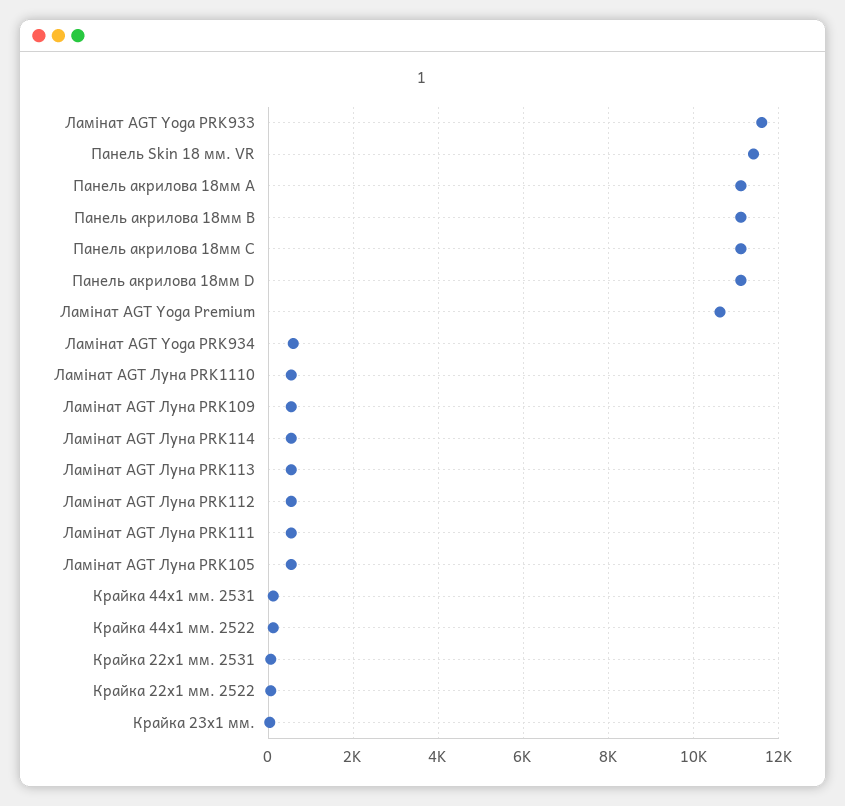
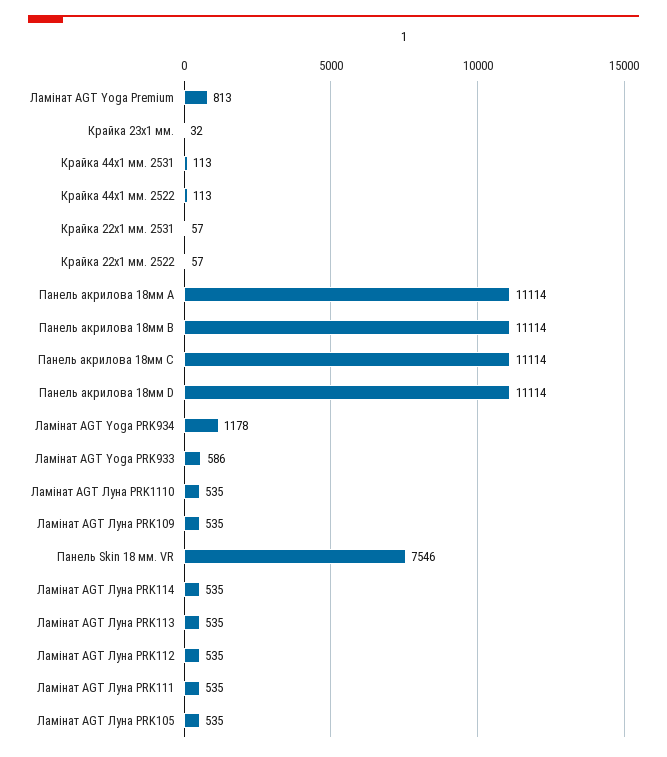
Ламінат AGT Yoga PRK933: 11600 -> 586
Панель Skin 18 мм. VR: 11400 -> 7546
Ламінат AGT Yoga Premium: 10600 -> 813
Ламінат AGT Yoga PRK934: 600 -> 1178

